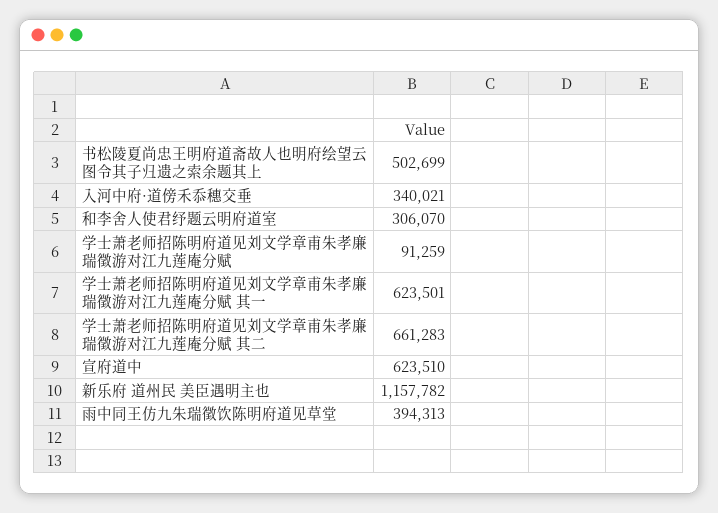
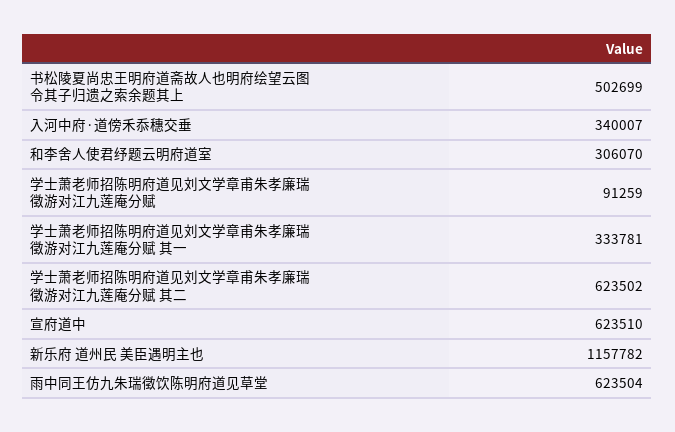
入河中府·道傍禾忝穗交垂: 340021 -> 340007
学士萧老师招陈明府道见刘文学章甫朱孝廉瑞徵游对江九莲庵分赋 其一: 623501 -> 333781
学士萧老师招陈明府道见刘文学章甫朱孝廉瑞徵游对江九莲庵分赋 其二: 661283 -> 623502
雨中同王仿九朱瑞徵饮陈明府道见草堂: 394313 -> 623504

